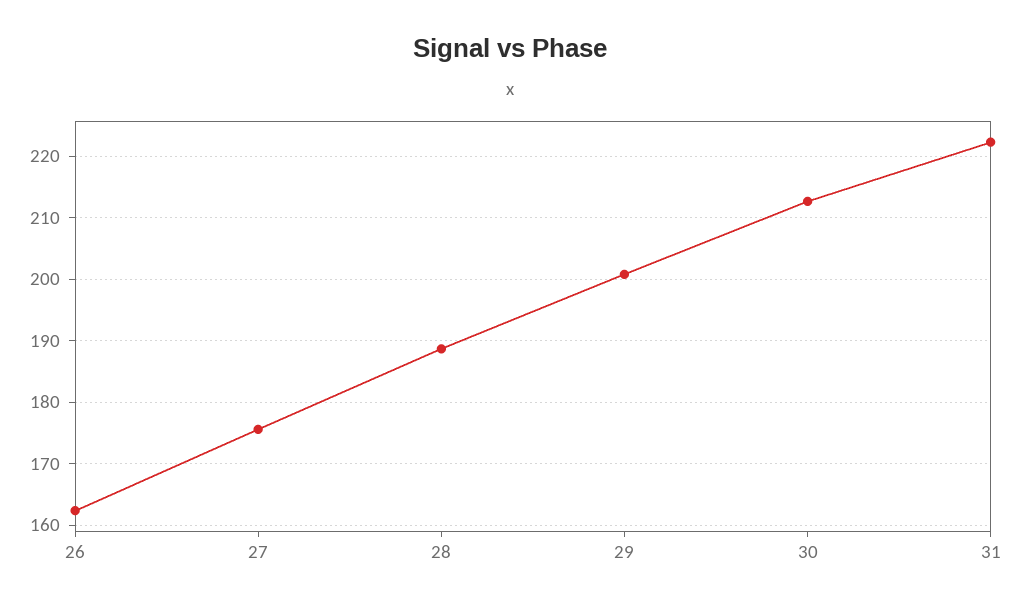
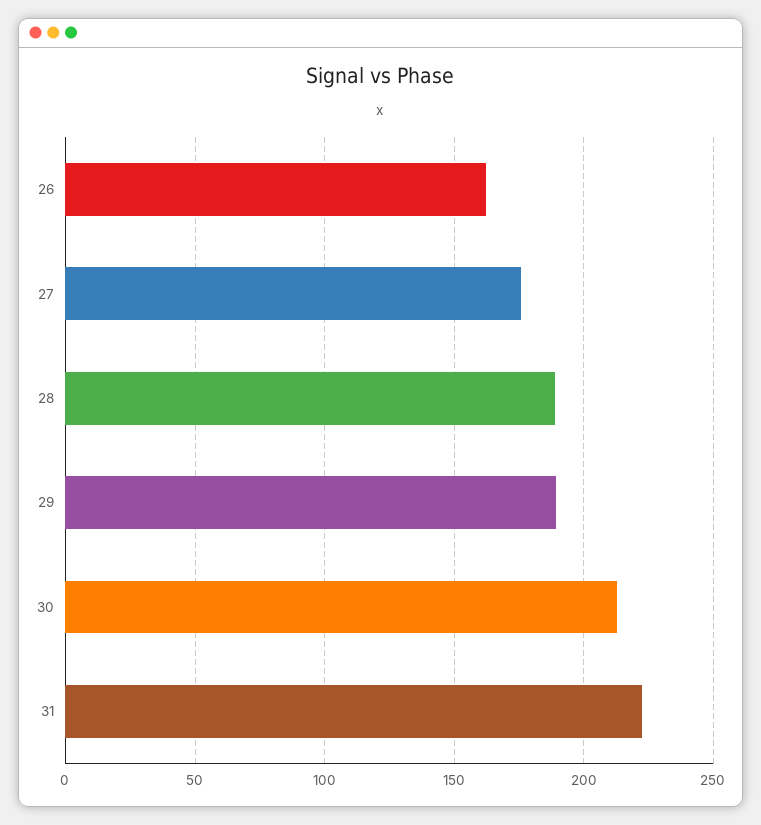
29: 201 -> 190

